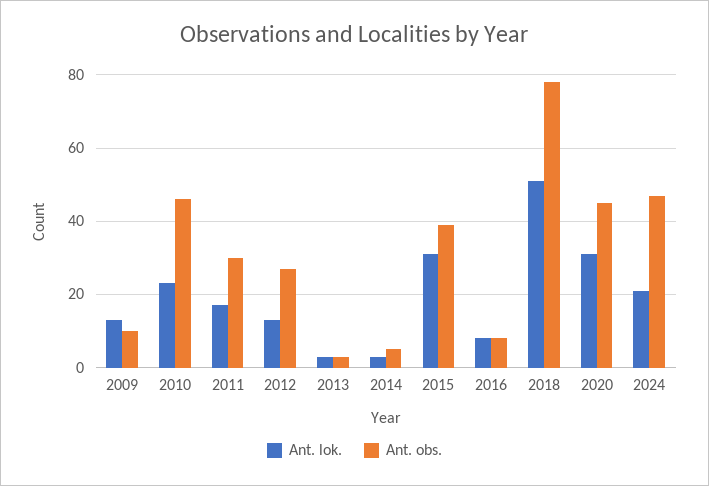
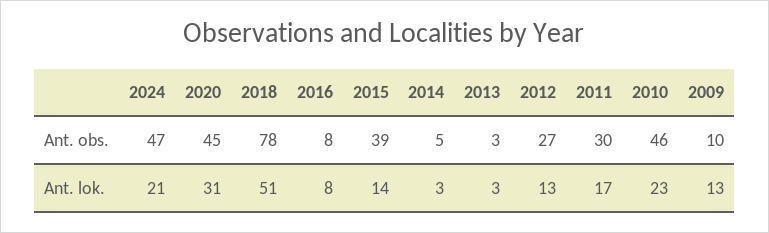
Ant. lok., 2015: 30 -> 14

